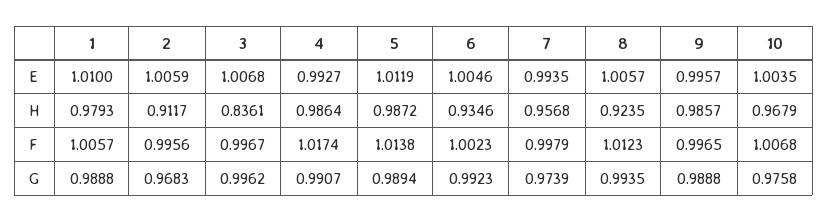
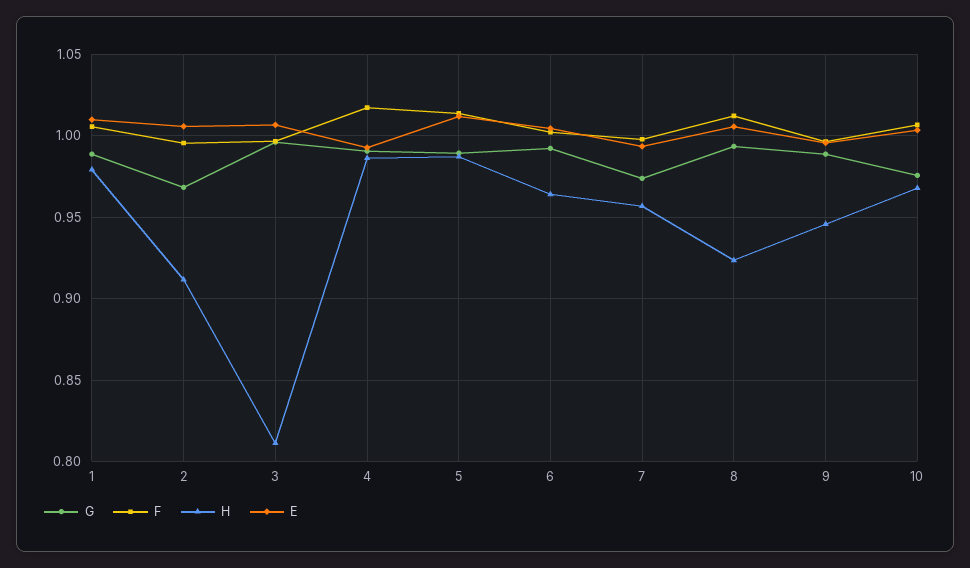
H, 3: 0.8361 -> 0.81
H, 6: 0.9346 -> 0.965
H, 9: 0.9857 -> 0.945

